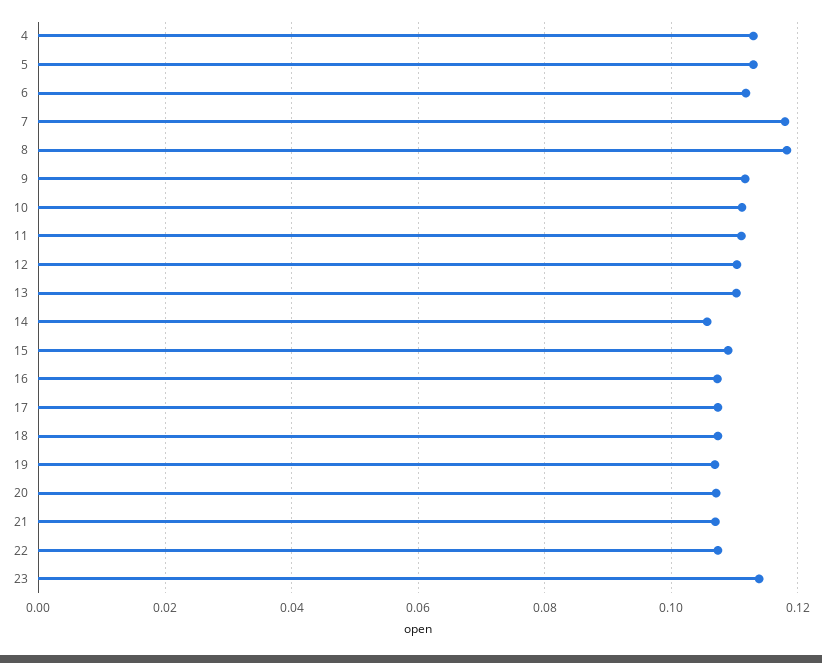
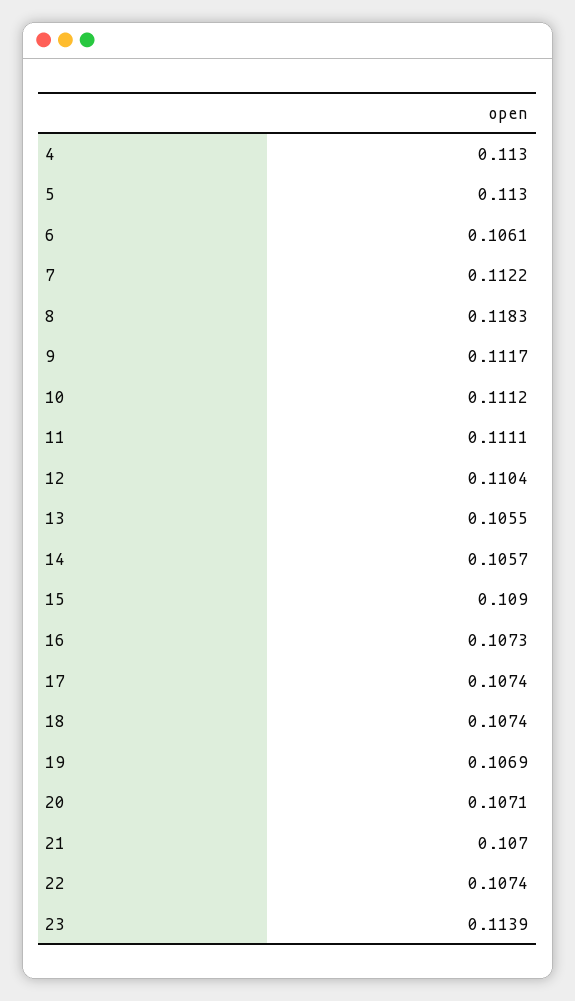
6: 0.112 -> 0.1061
7: 0.118 -> 0.1122
13: 0.11 -> 0.1055

